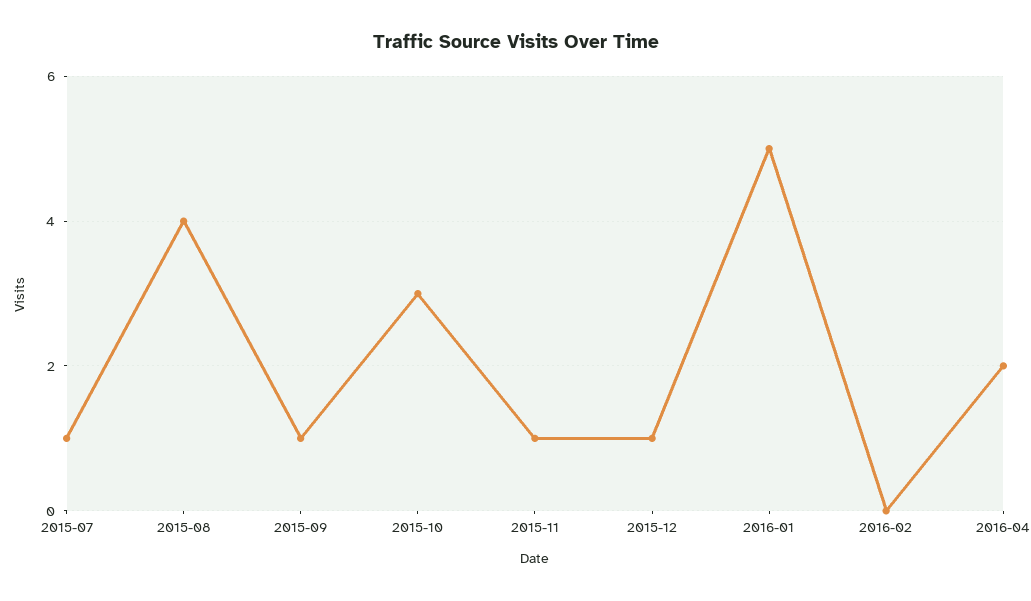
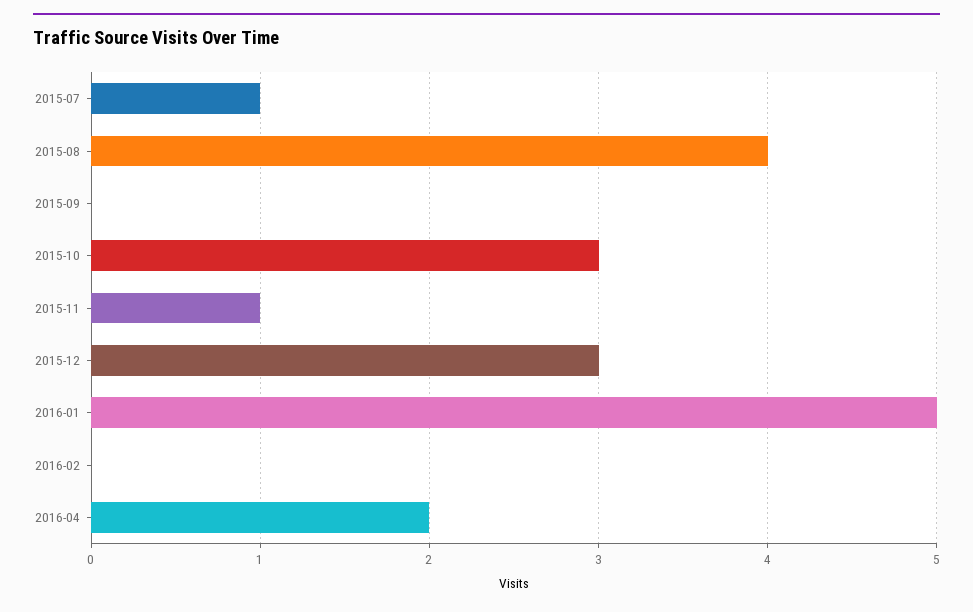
2015-09: 1 -> 0
2015-12: 1 -> 3

